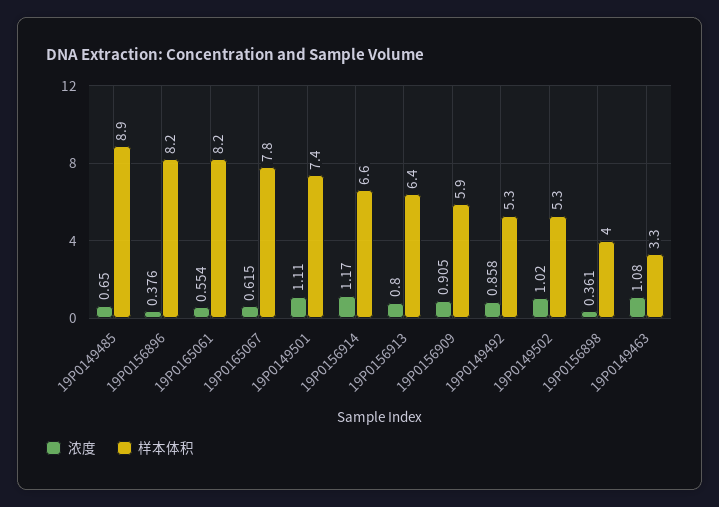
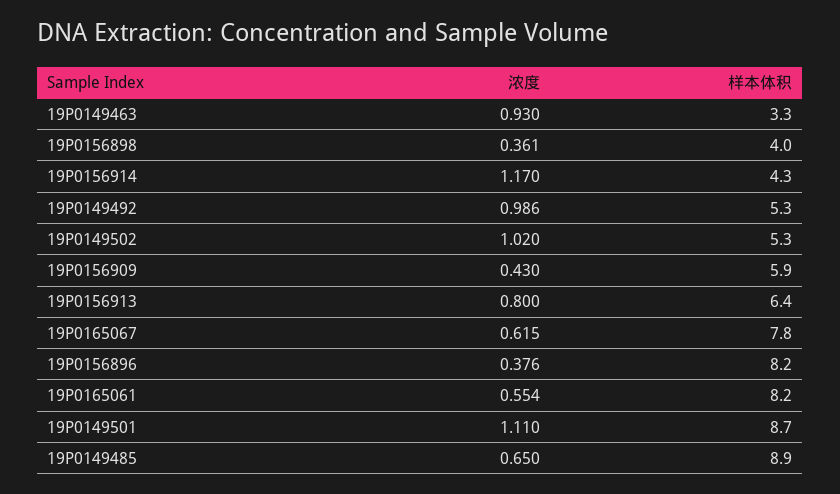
样本体积, 19P0149501: 7.4 -> 8.7
样本体积, 19P0156914: 6.6 -> 4.3
浓度, 19P0156909: 0.905 -> 0.43
浓度, 19P0149492: 0.858 -> 0.986
浓度, 19P0149463: 1.08 -> 0.93

